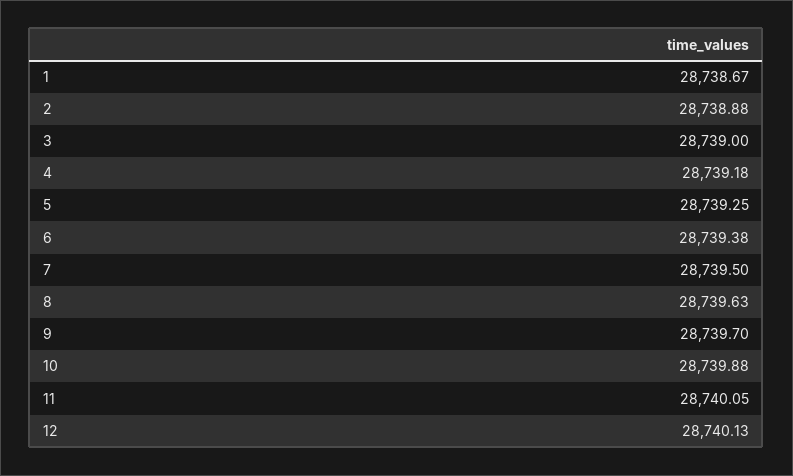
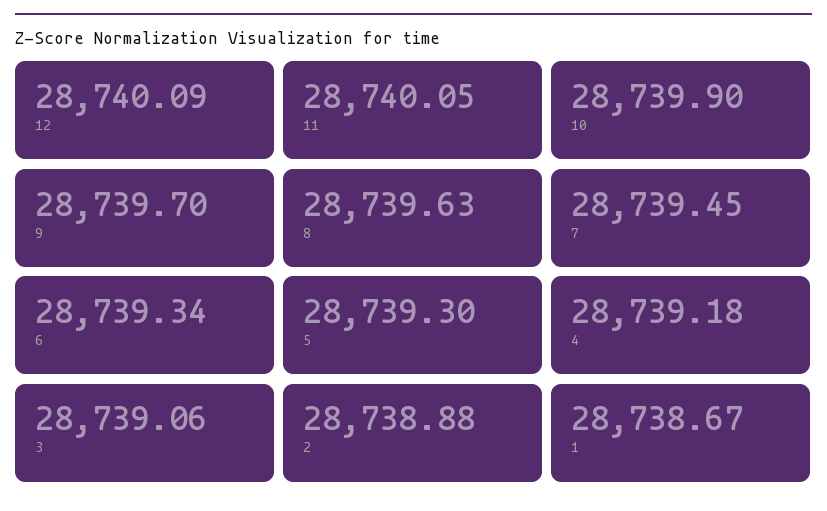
3: 28739 -> 28739.06
5: 28739.25 -> 28739.3
6: 28739.38 -> 28739.34
7: 28739.5 -> 28739.45
10: 28739.88 -> 28739.9
12: 28740.13 -> 28740.09

